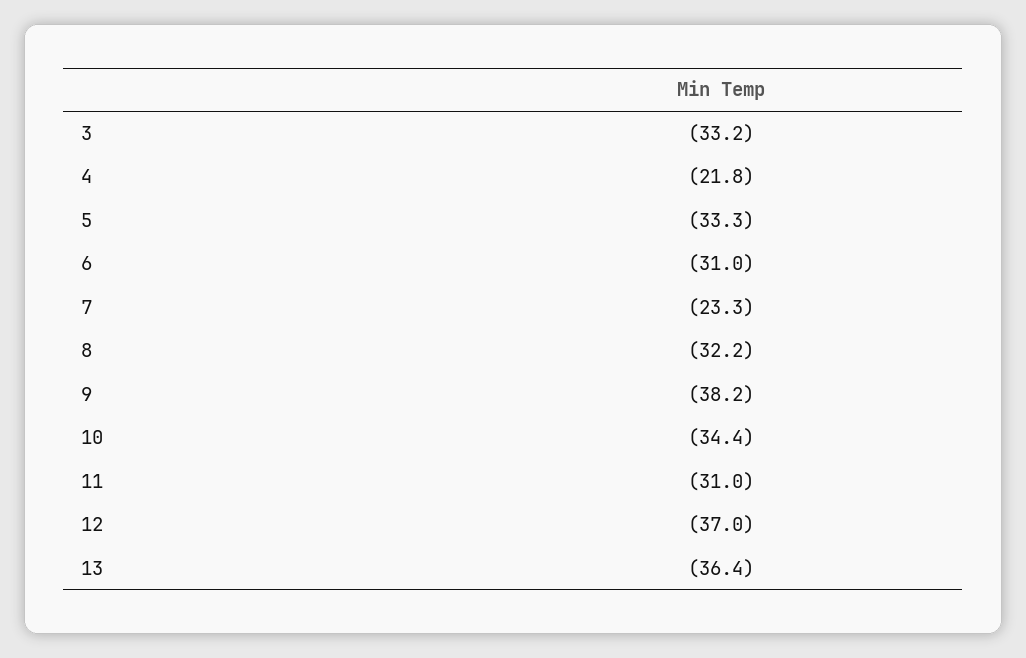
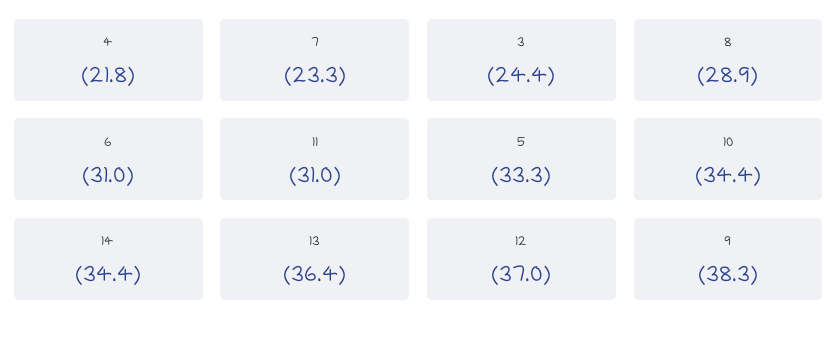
3: -33.2 -> -24.4
8: -32.2 -> -28.9
9: -38.2 -> -38.3
14: none -> -34.4

